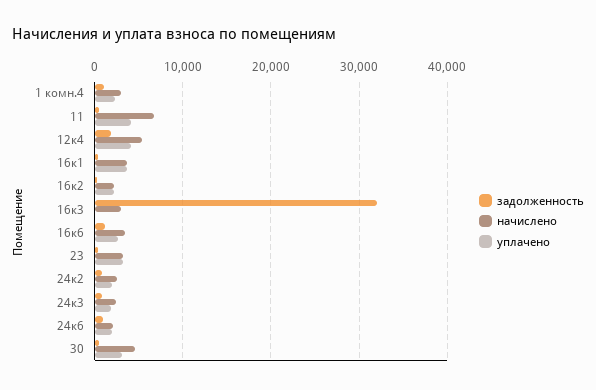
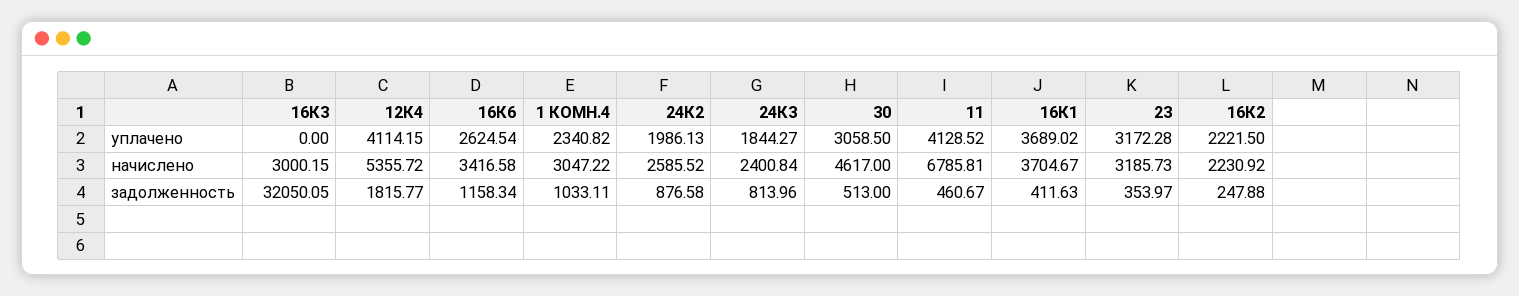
задолженность, 24к6: 1000 -> none
начислено, 24к6: 2000 -> none
уплачено, 24к6: 2000 -> none

